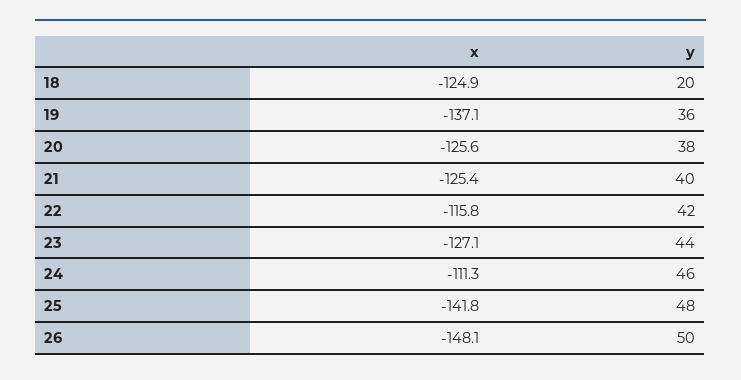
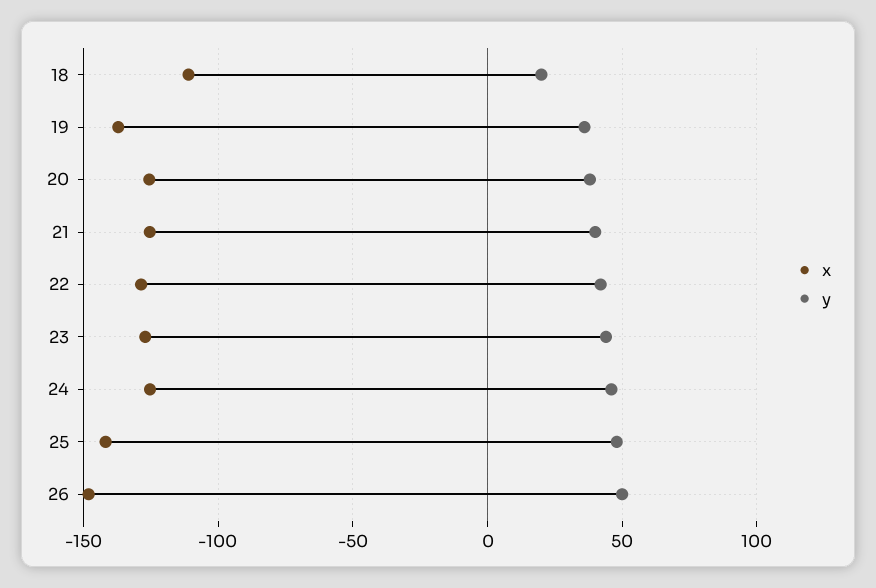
x, 18: -124.9 -> -110
x, 22: -115.8 -> -130
x, 24: -111.3 -> -125

